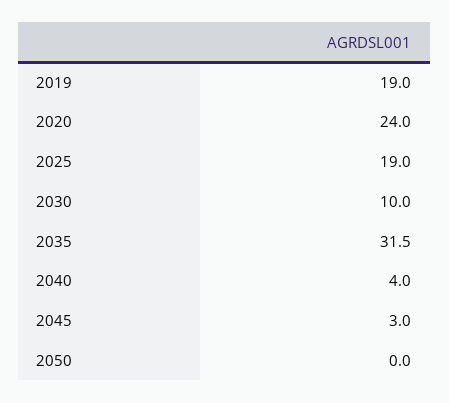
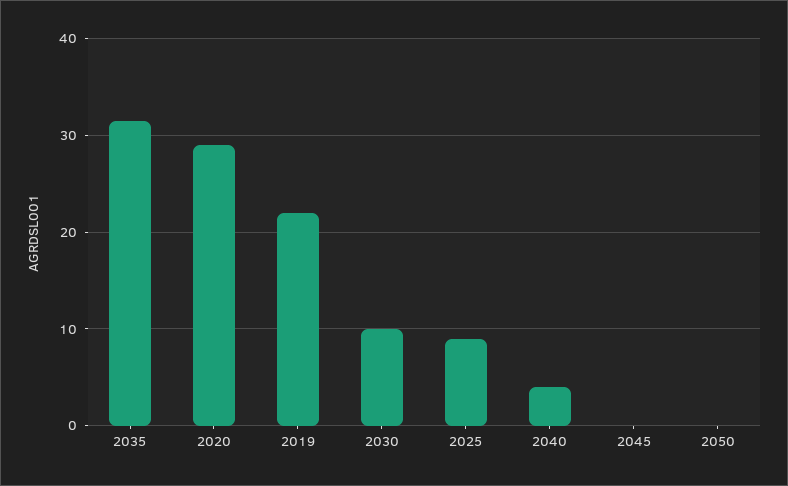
2019: 19 -> 22
2020: 24 -> 29
2025: 19 -> 9
2045: 3 -> 0

